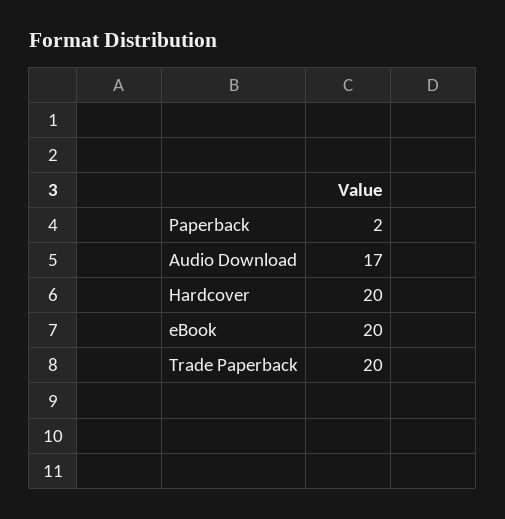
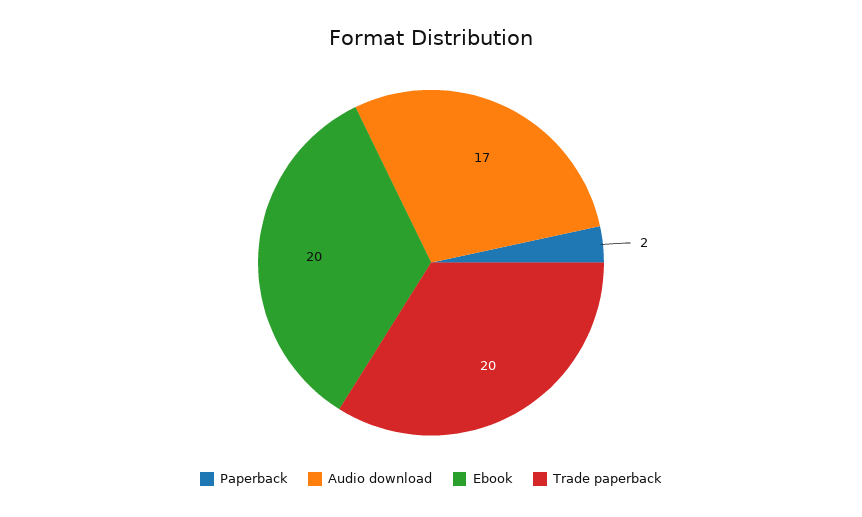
Hardcover: 20 -> none

